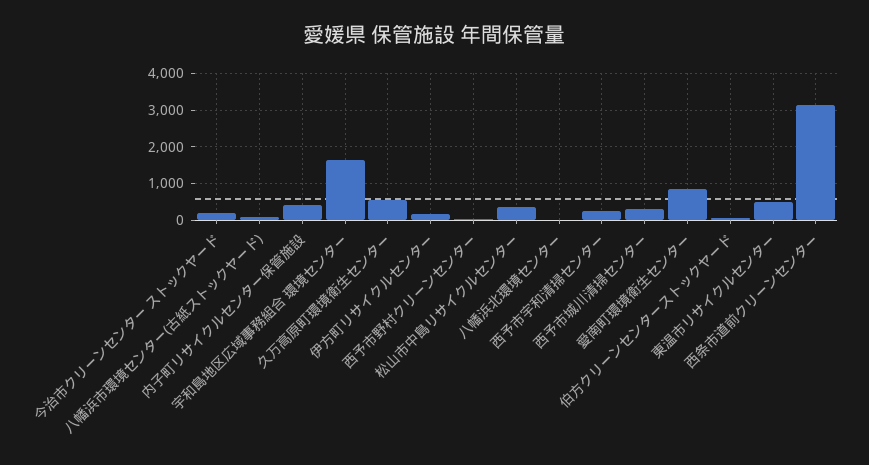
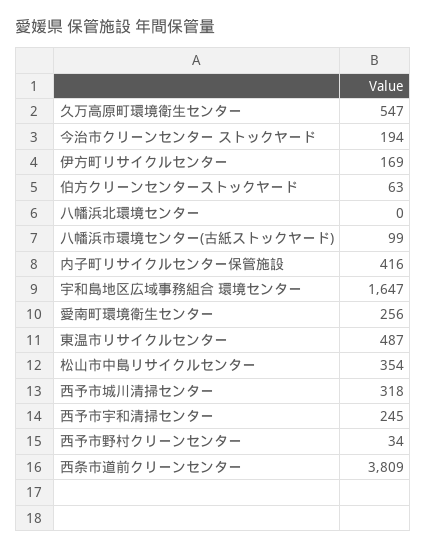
愛南町環境衛生センター: 800 -> 256
西条市道前クリーンセンター: 3200 -> 3809

